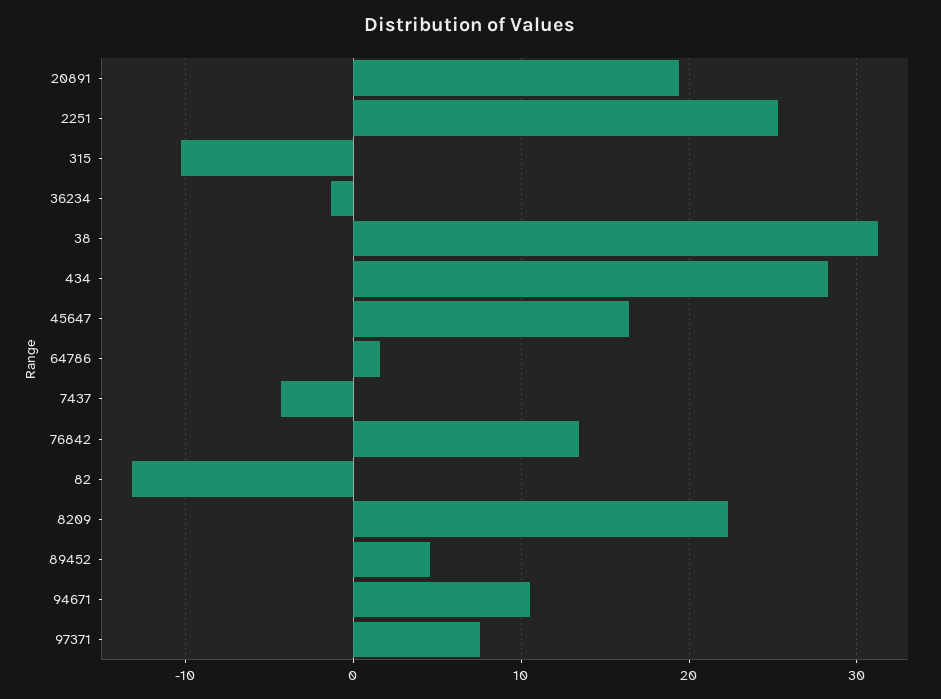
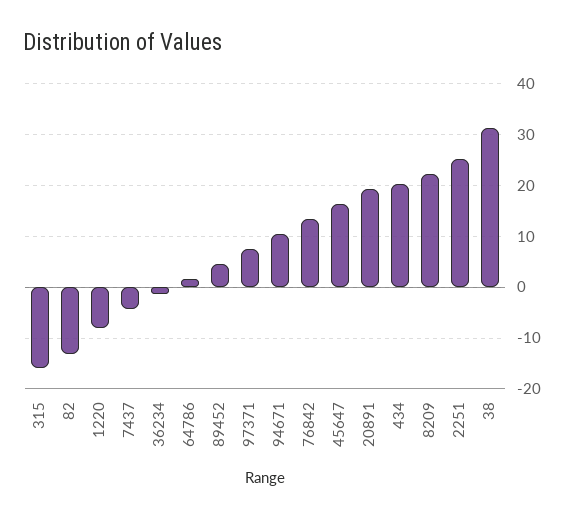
315: -10 -> -16
434: 28 -> 20
1220: none -> -8

